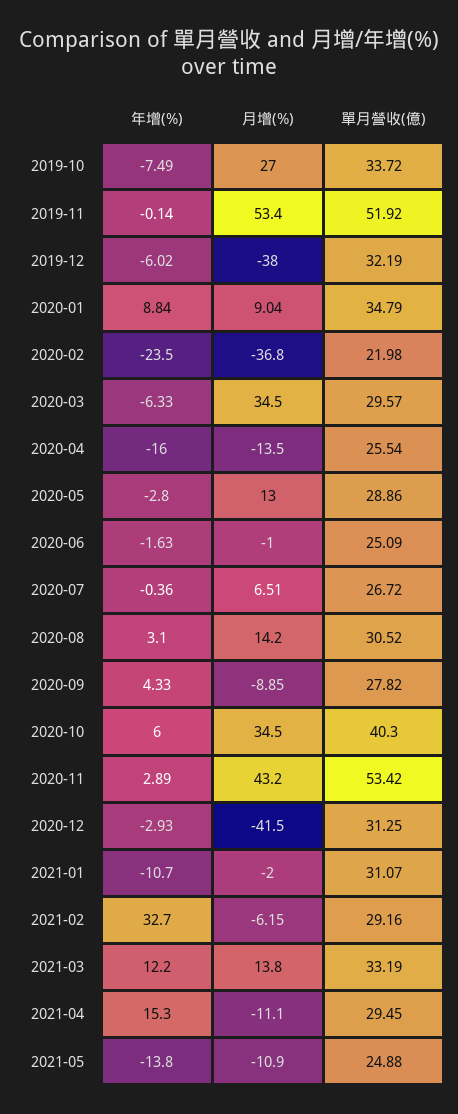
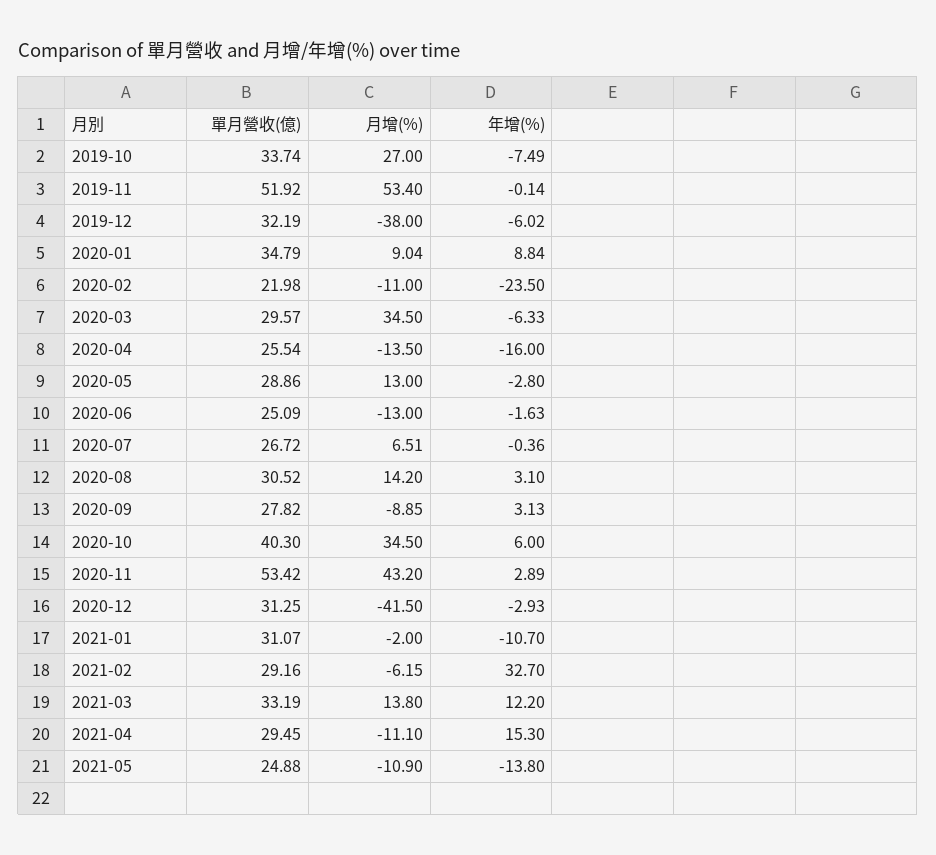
單月營收(億), 2019-10: 33.72 -> 33.74
月增(%), 2020-02: -36.8 -> -11
月增(%), 2020-06: -1 -> -13
年增(%), 2020-09: 4.33 -> 3.13

